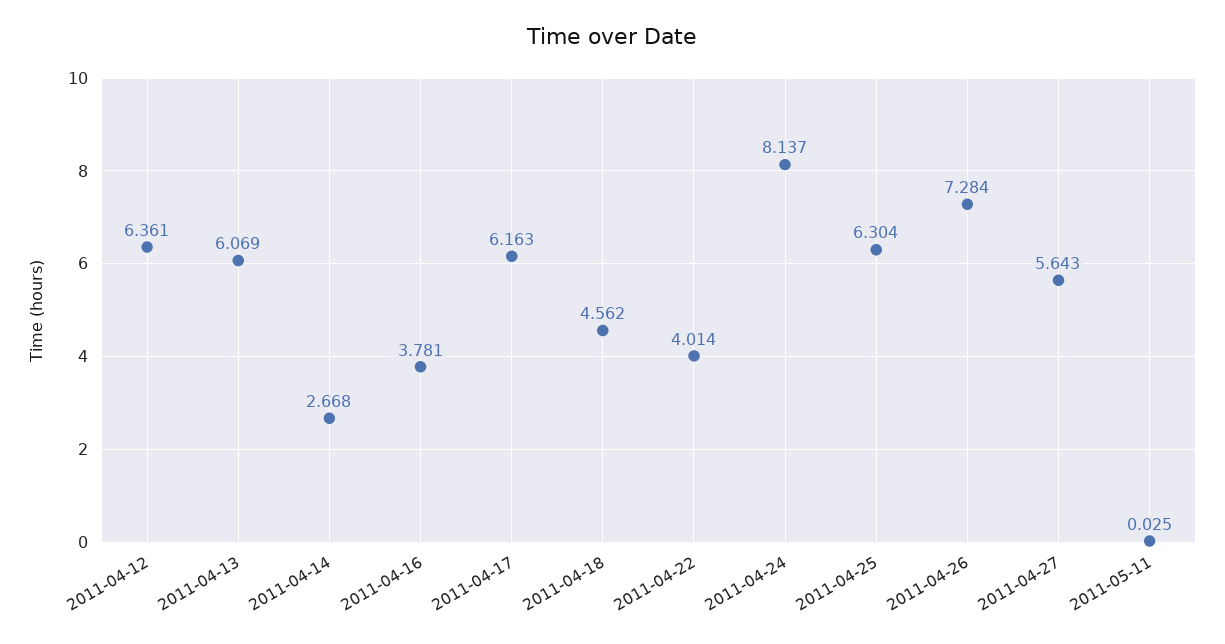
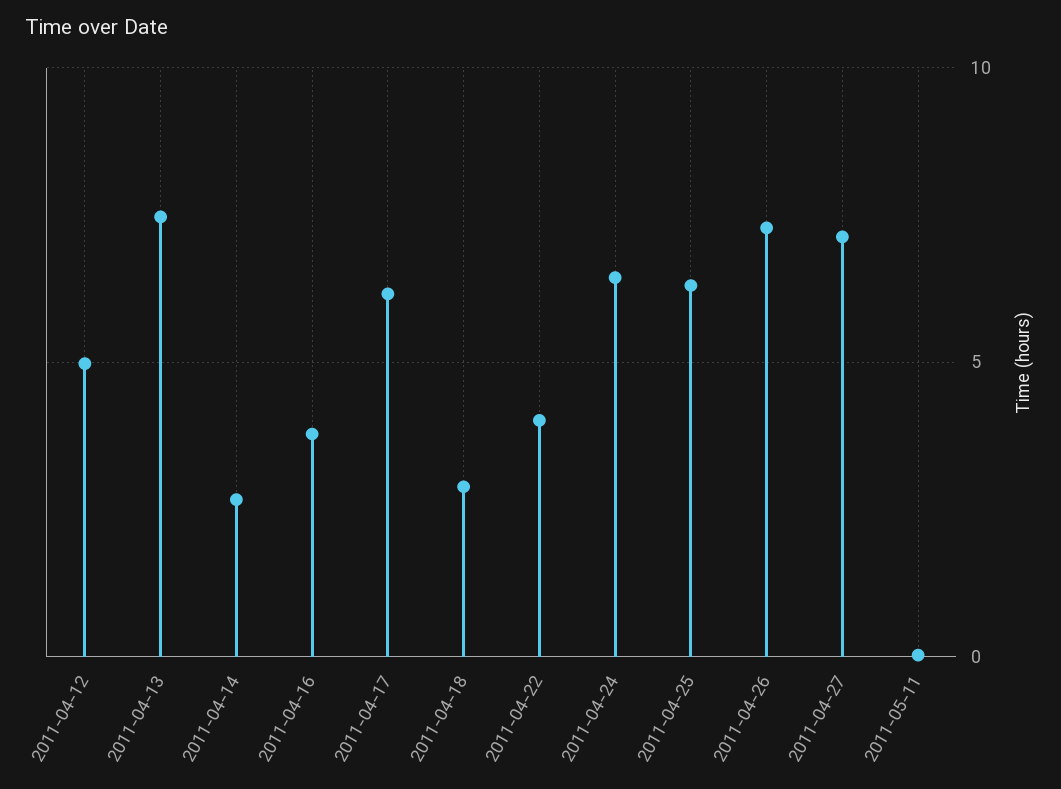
2011-04-12: 6.361 -> 5
2011-04-13: 6.069 -> 7.5
2011-04-18: 4.562 -> 3
2011-04-24: 8.137 -> 6.5
2011-04-27: 5.643 -> 7

